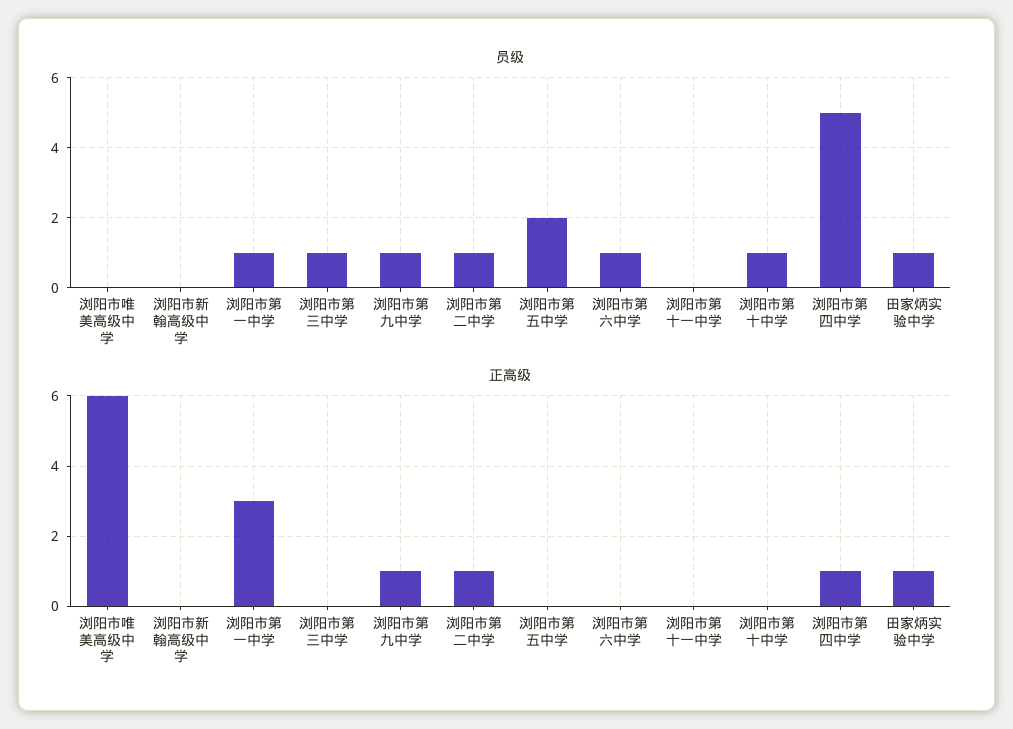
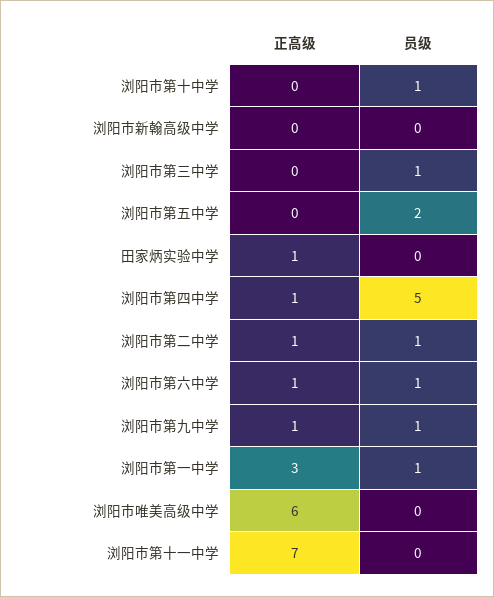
员级, 田家炳实验中学: 1 -> 0
正高级, 浏阳市第六中学: 0 -> 1
正高级, 浏阳市第十一中学: 0 -> 7

